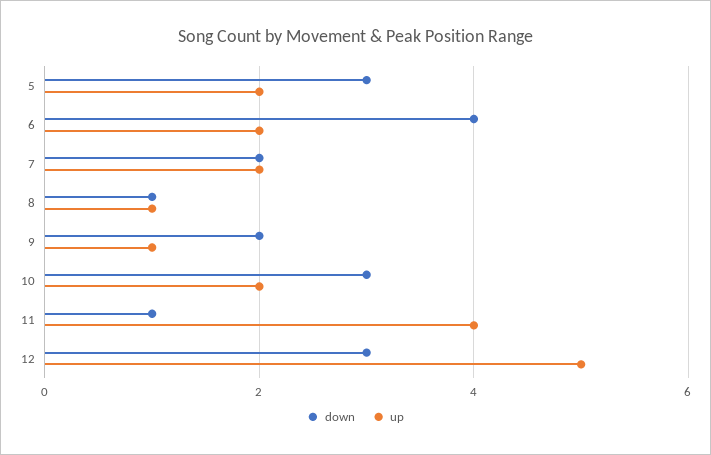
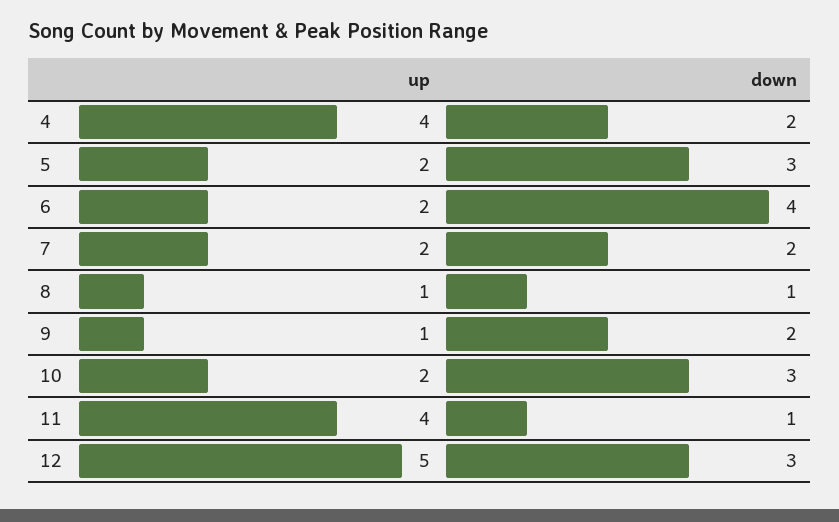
up, 4: none -> 4
down, 4: none -> 2

